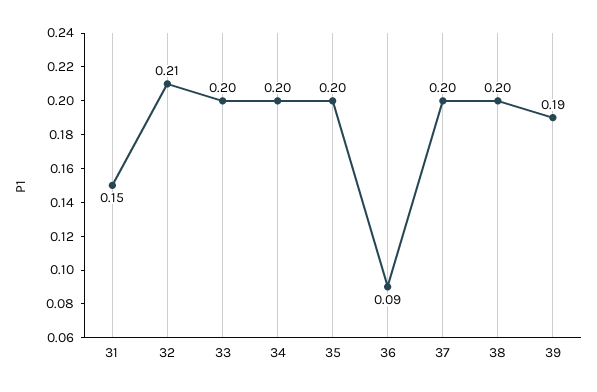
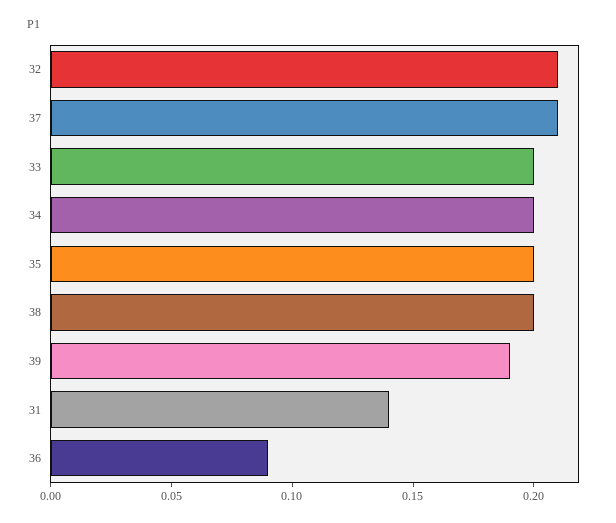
31: 0.15 -> 0.14
37: 0.2 -> 0.21

